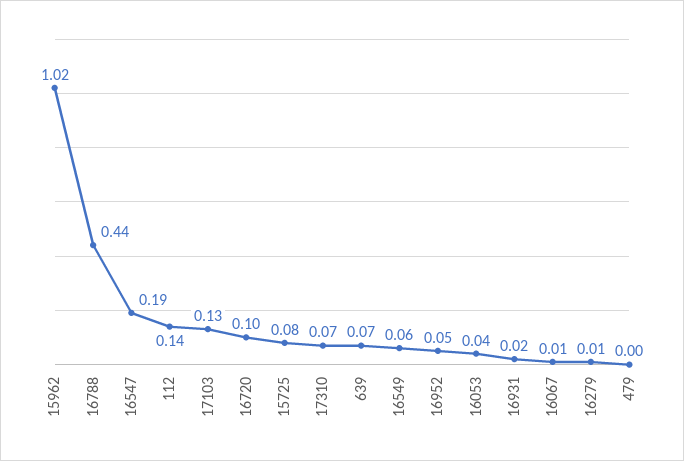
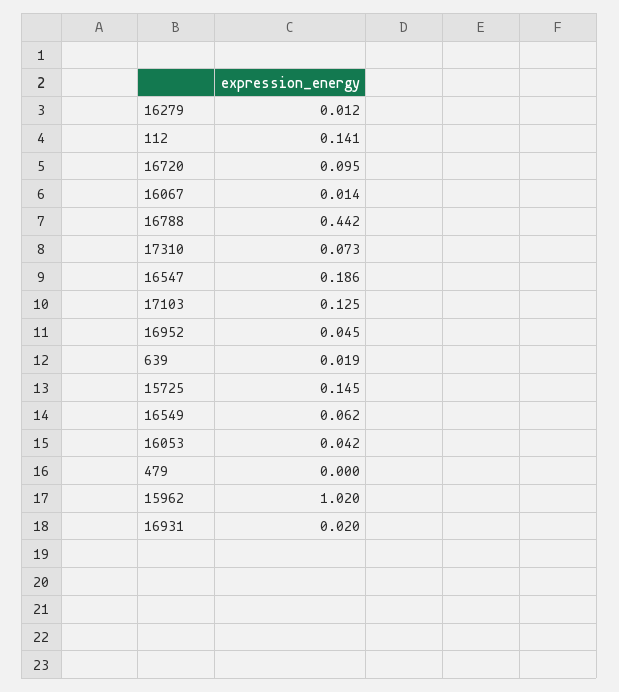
15725: 0.08 -> 0.145
639: 0.07 -> 0.019

